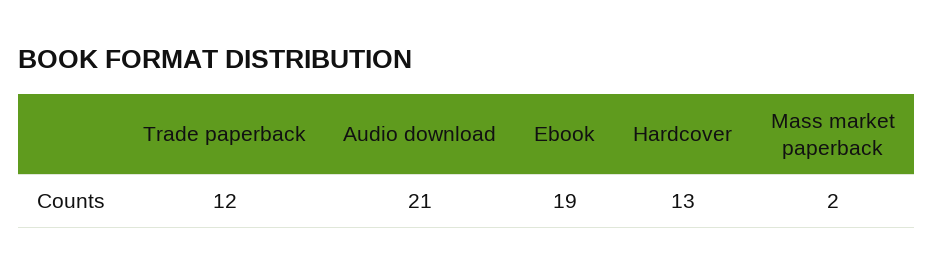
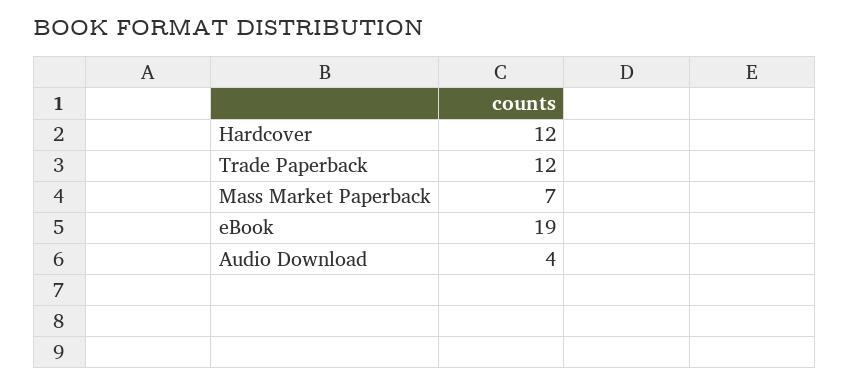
Audio download: 21 -> 4
Hardcover: 13 -> 12
Mass market paperback: 2 -> 7

